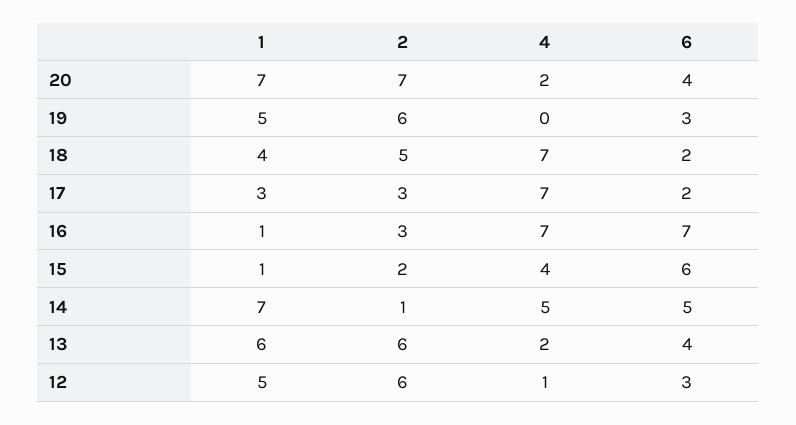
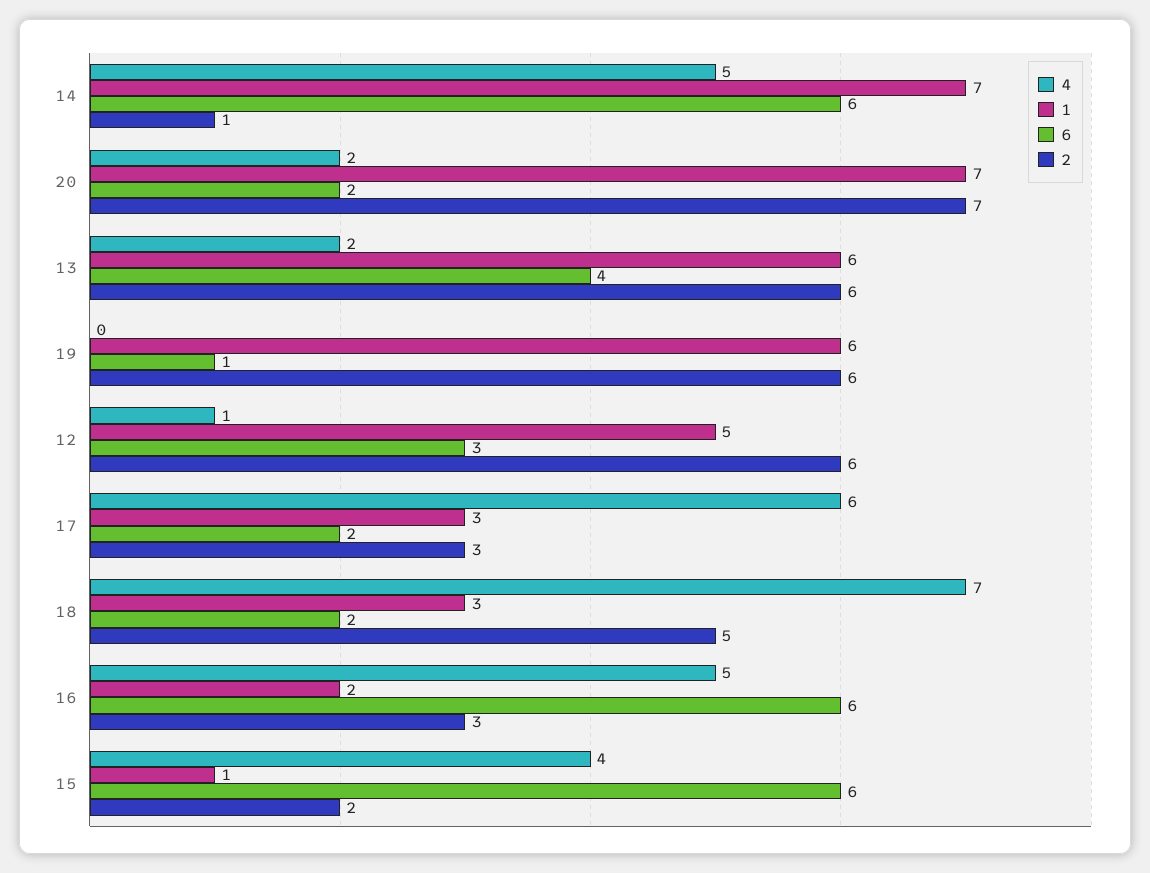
6, 20: 4 -> 2
1, 19: 5 -> 6
6, 19: 3 -> 1
1, 18: 4 -> 3
4, 17: 7 -> 6
1, 16: 1 -> 2
4, 16: 7 -> 5
6, 16: 7 -> 6
6, 14: 5 -> 6

